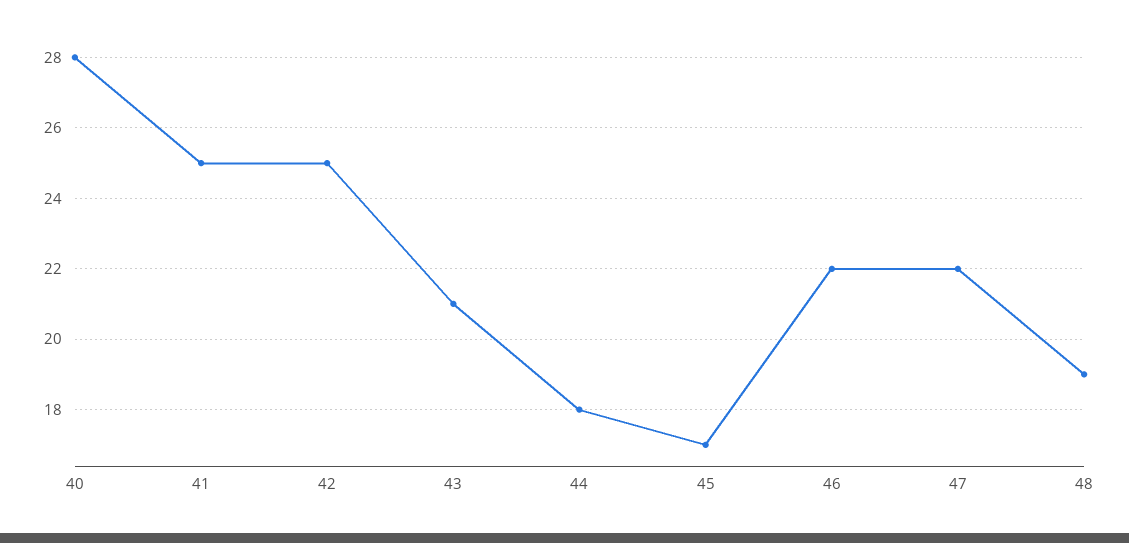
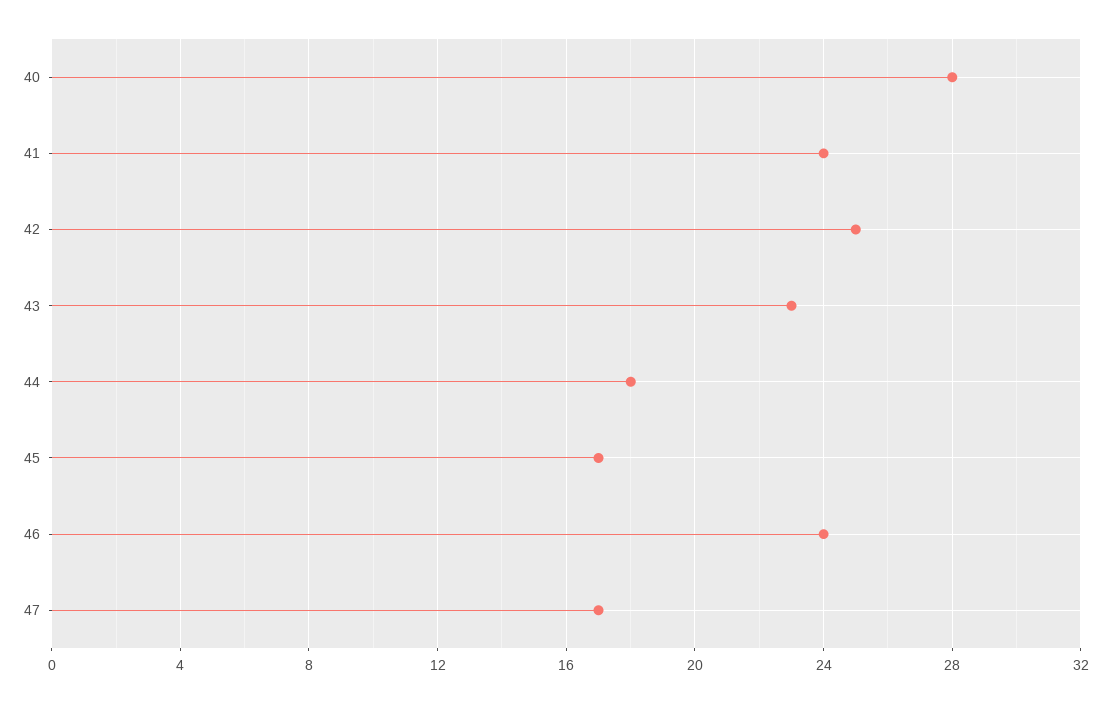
41: 25 -> 24
43: 21 -> 23
46: 22 -> 24
47: 22 -> 17
48: 19 -> none

